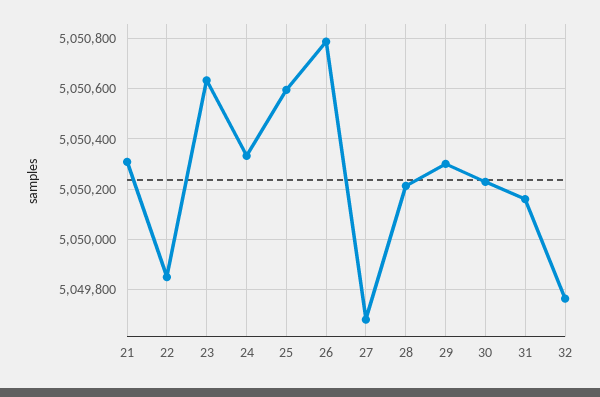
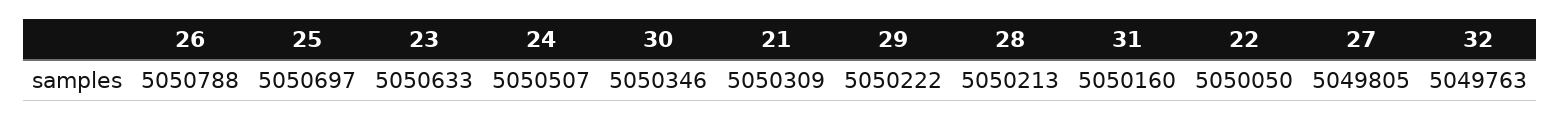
22: 5049850 -> 5050050
24: 5050325 -> 5050507
25: 5050600 -> 5050697
27: 5049675 -> 5049805
29: 5050300 -> 5050222
30: 5050225 -> 5050346

